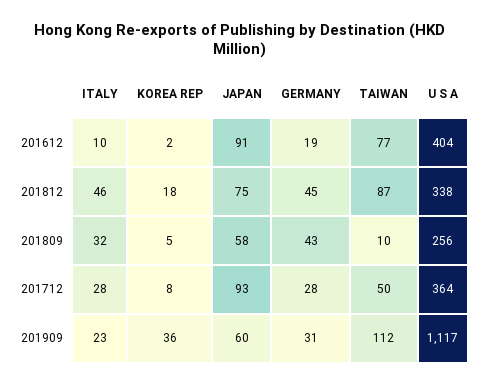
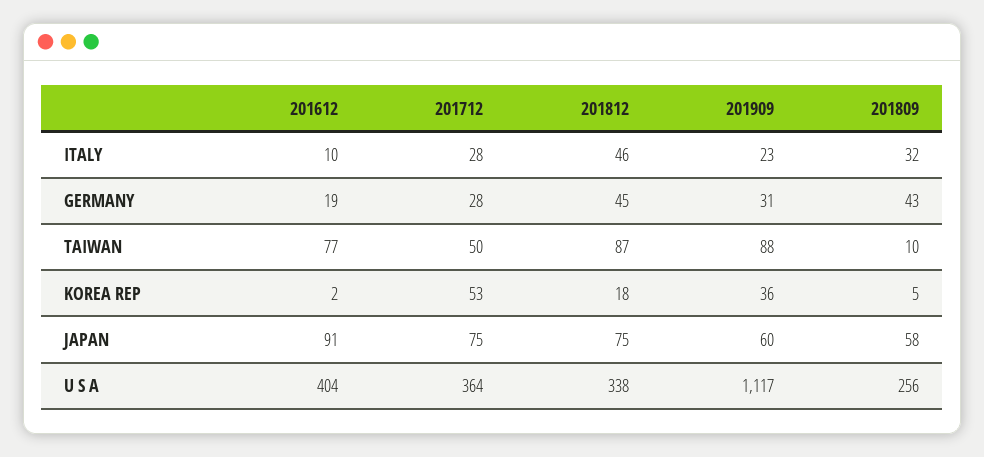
KOREA REP, 201712: 8 -> 53
JAPAN, 201712: 93 -> 75
TAIWAN, 201909: 112 -> 88

